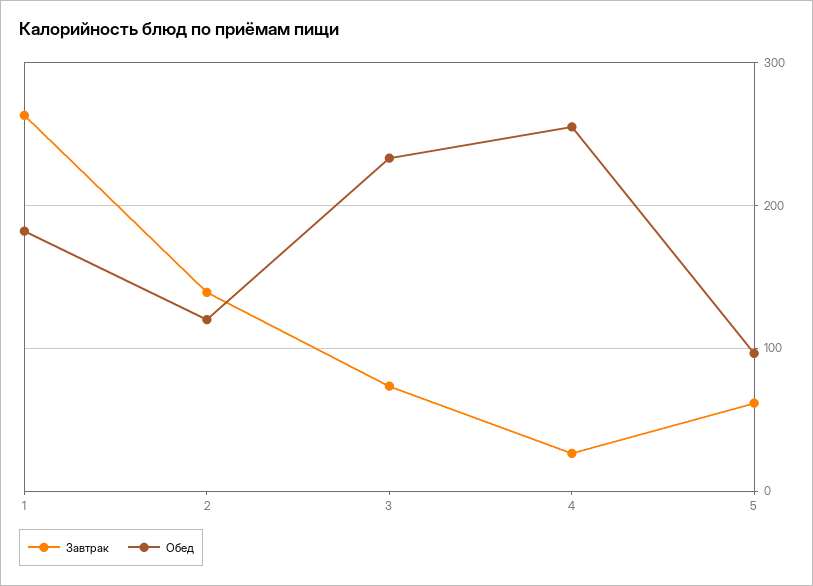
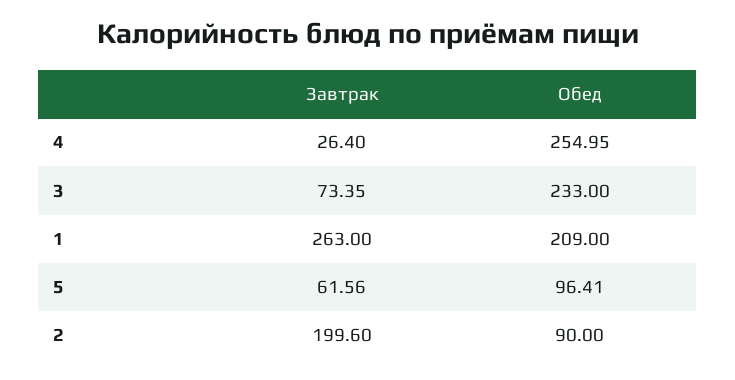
Обед, 1: 180 -> 209
Завтрак, 2: 140 -> 199.6
Обед, 2: 120 -> 90

